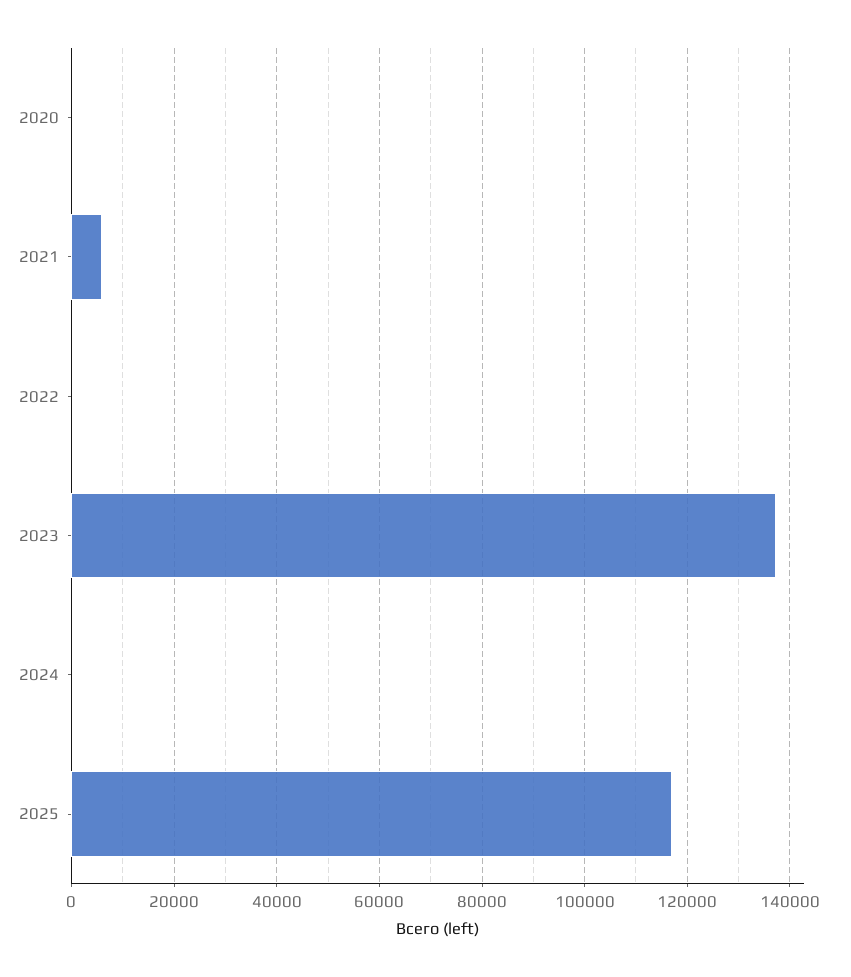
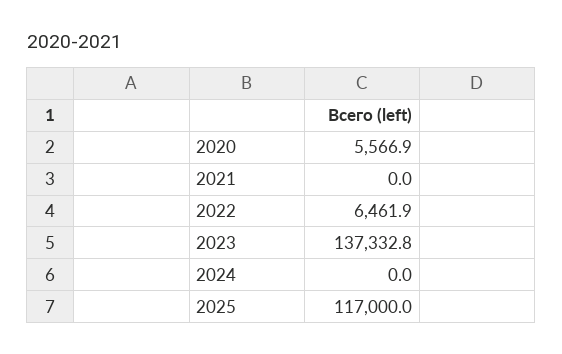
2020: 0 -> 5566.9
2021: 6000 -> 0
2022: 0 -> 6461.9

